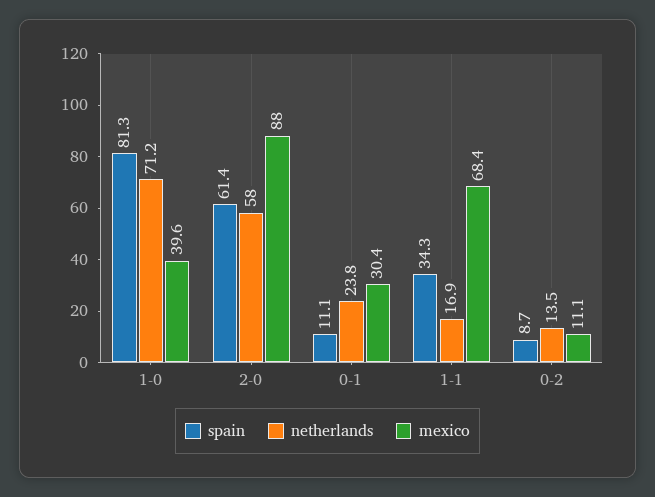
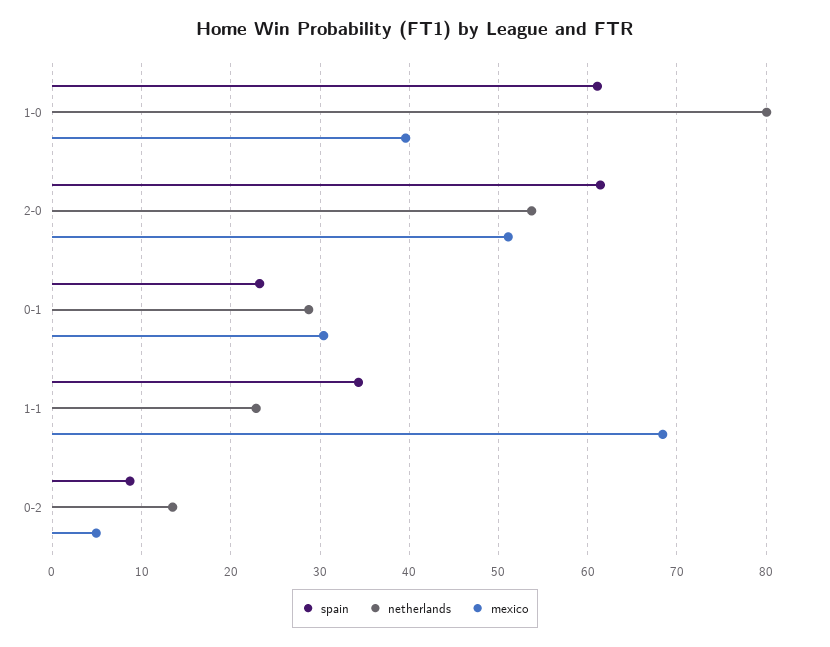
spain, 1-0: 81.3 -> 61
netherlands, 1-0: 71.2 -> 80
netherlands, 2-0: 58 -> 54
mexico, 2-0: 88 -> 51
spain, 0-1: 11.1 -> 23
netherlands, 0-1: 23.8 -> 29
netherlands, 1-1: 16.9 -> 23
mexico, 0-2: 11.1 -> 5

